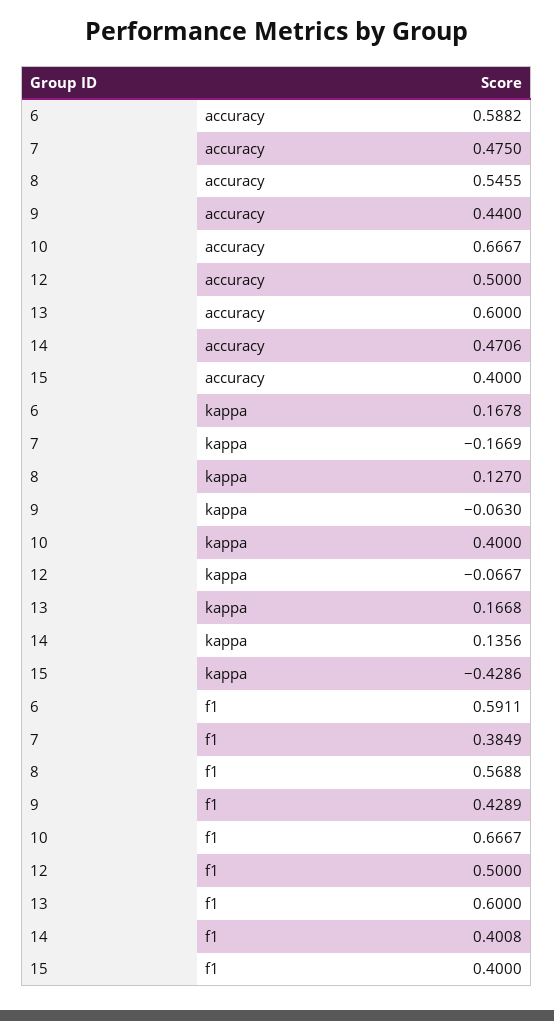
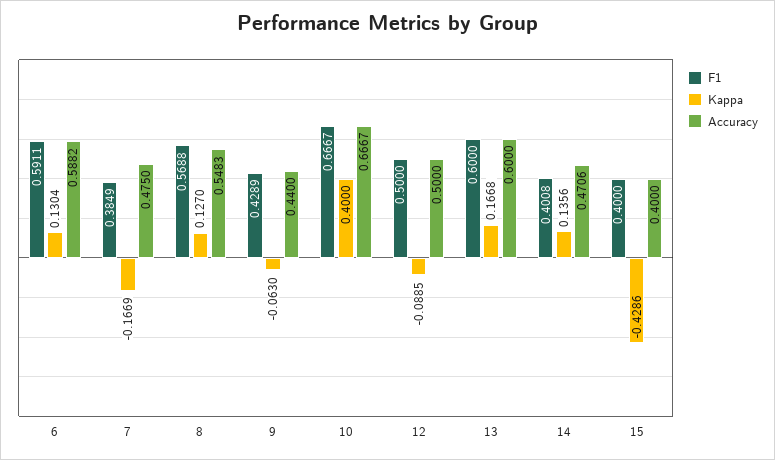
accuracy, 8: 0.5455 -> 0.5483
kappa, 6: 0.1678 -> 0.1304
kappa, 12: -0.0667 -> -0.0885

